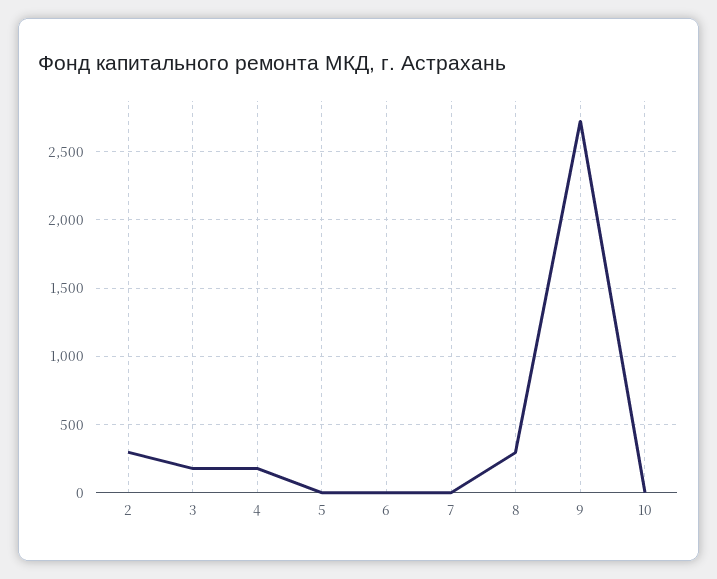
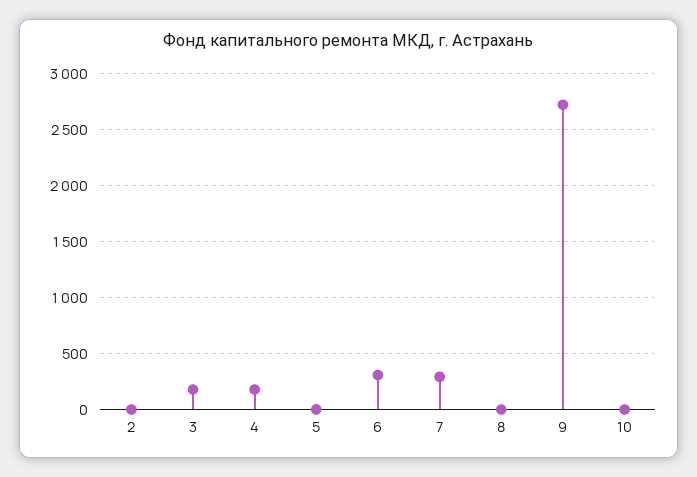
2: 300 -> 0
6: 0 -> 300
7: 0 -> 300
8: 300 -> 0

